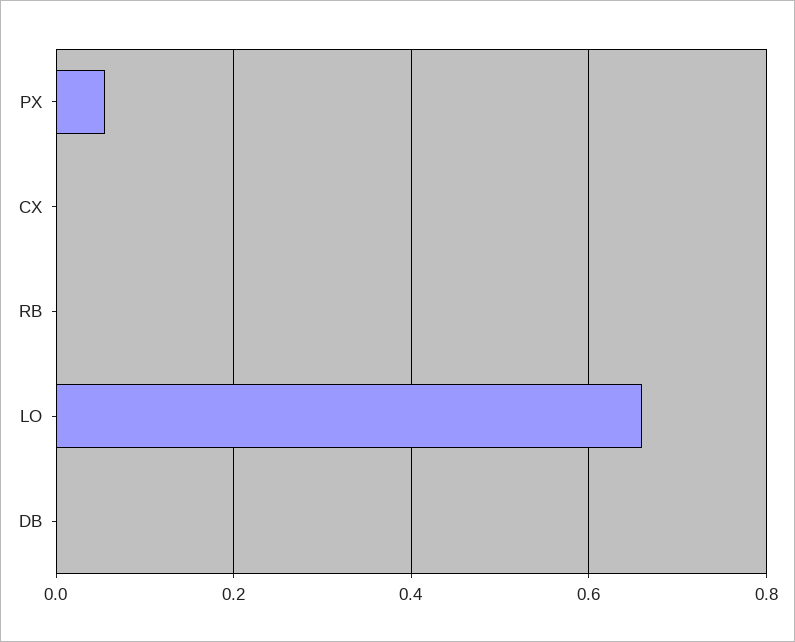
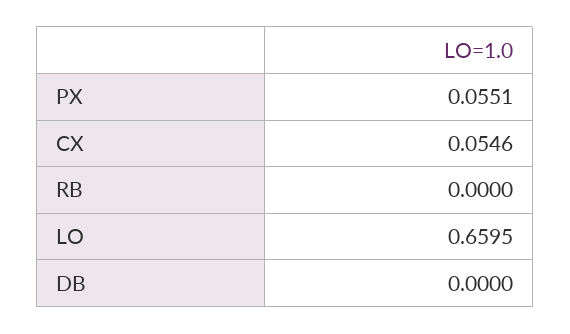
CX: 0 -> 0.0546

